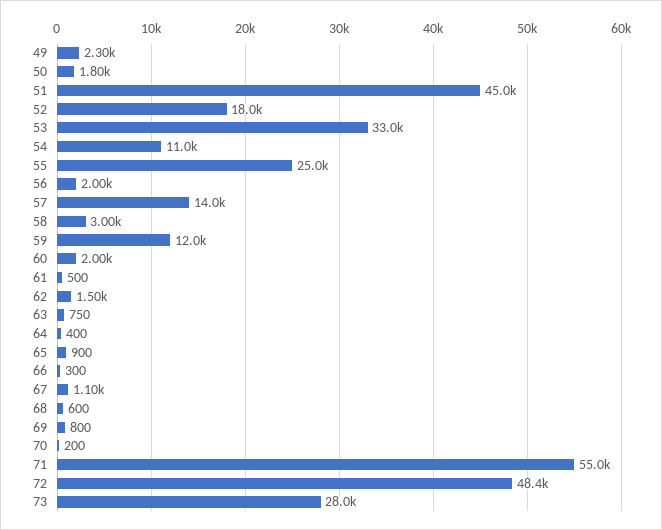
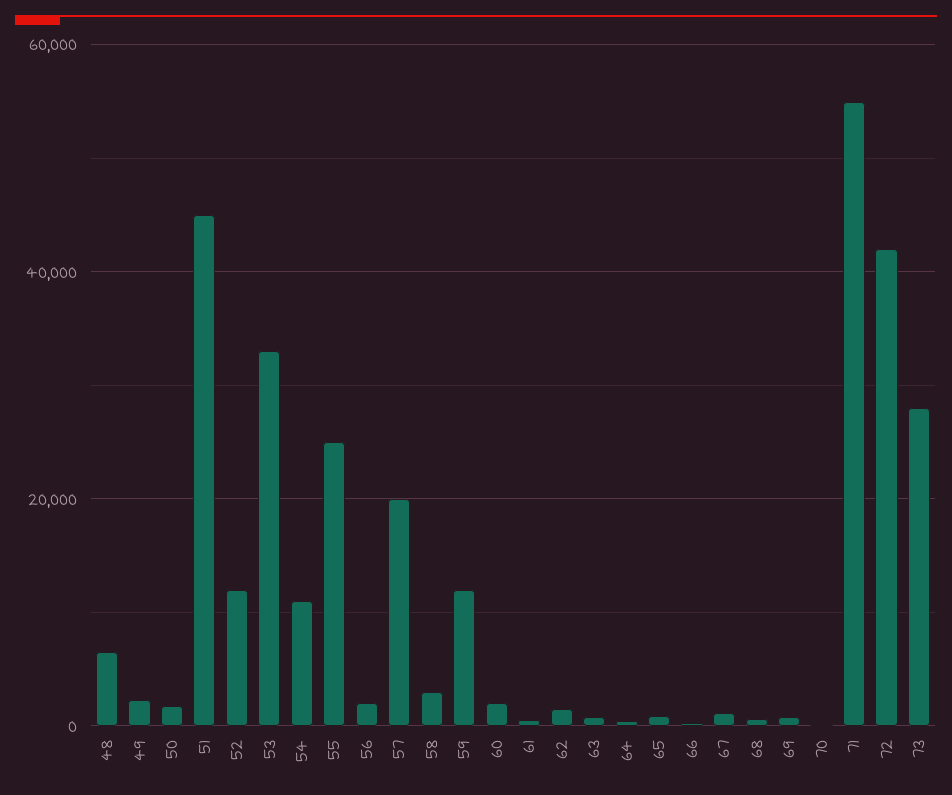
52: 18000 -> 12000
57: 14000 -> 20000
72: 48400 -> 42000
48: none -> 6000

